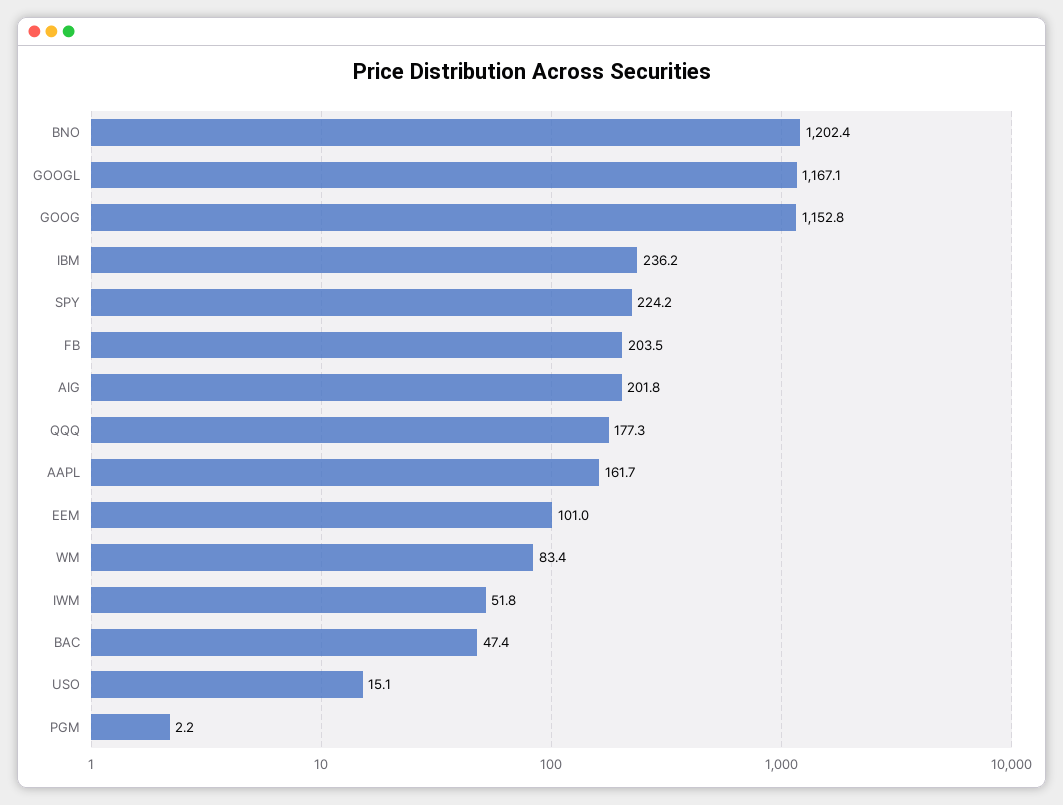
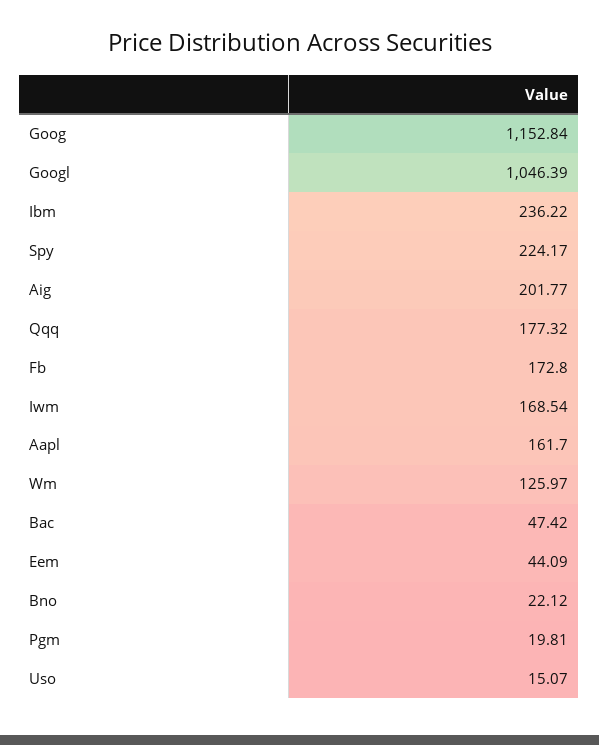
BNO: 1202.4 -> 22.12
GOOGL: 1167.1 -> 1046.39
FB: 203.5 -> 172.8
EEM: 101 -> 44.09
WM: 83.4 -> 125.97
IWM: 51.8 -> 168.54
PGM: 2.2 -> 19.81

